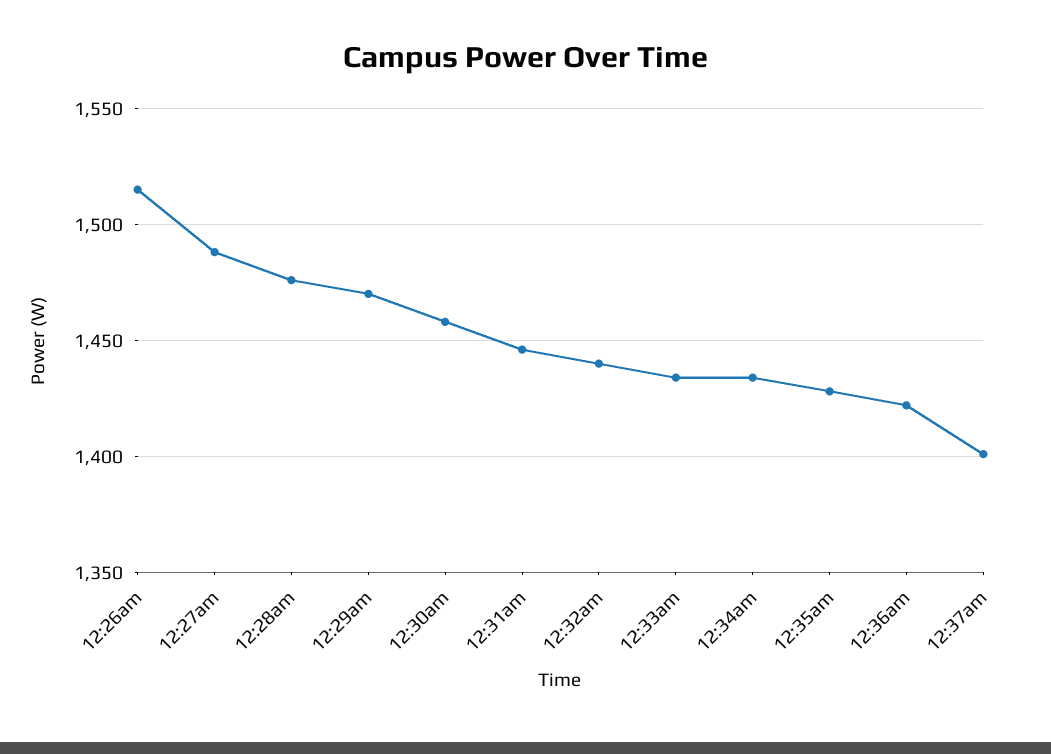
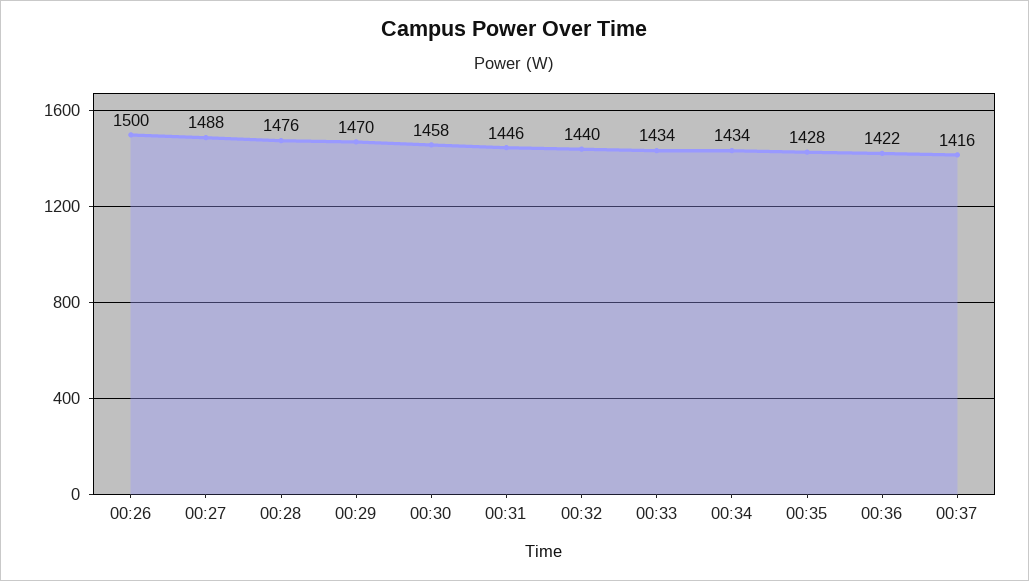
12:26am: 1515 -> 1500
12:37am: 1400 -> 1416

